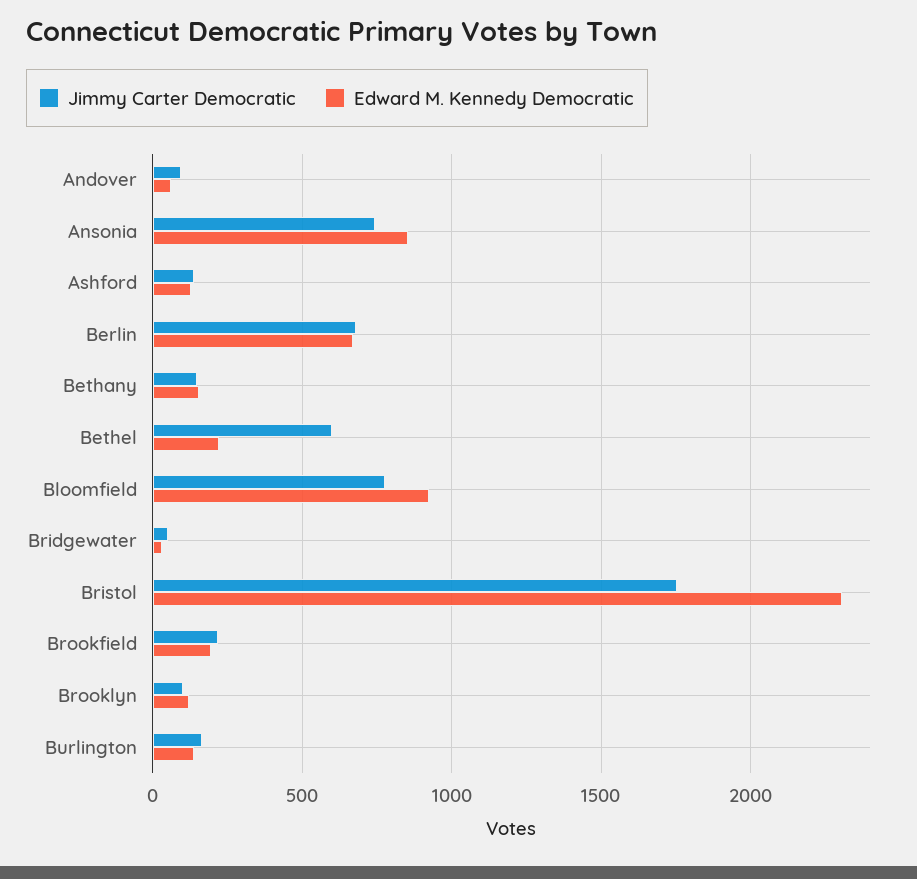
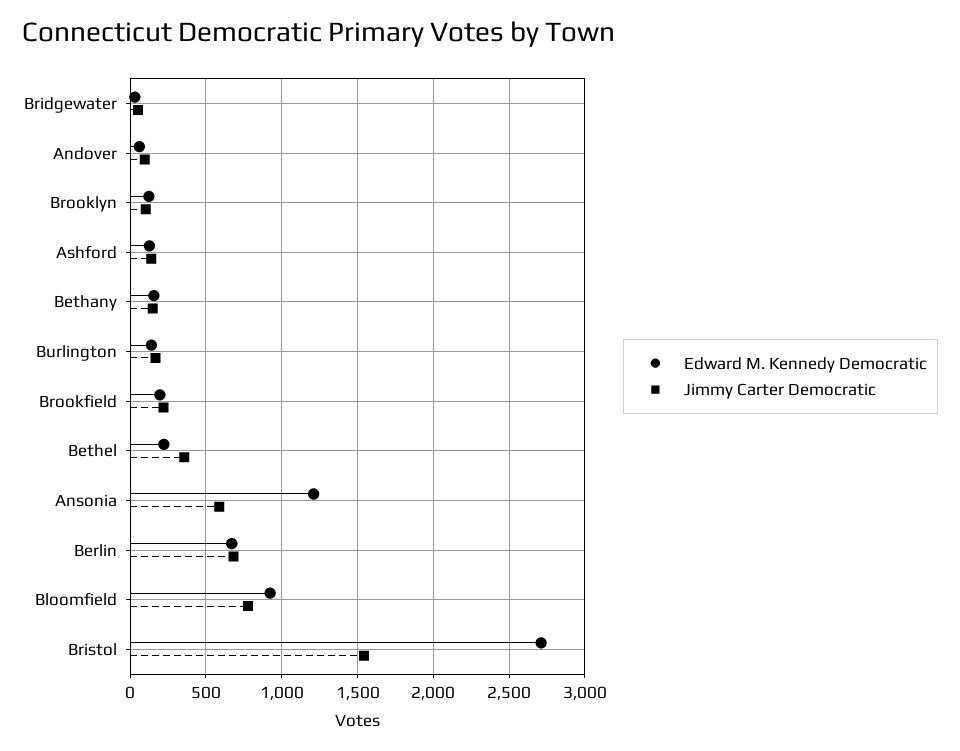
Jimmy Carter Democratic, Ansonia: 750 -> 600
Edward M. Kennedy Democratic, Ansonia: 850 -> 1200
Jimmy Carter Democratic, Bethel: 600 -> 350
Jimmy Carter Democratic, Bristol: 1750 -> 1550
Edward M. Kennedy Democratic, Bristol: 2300 -> 2700

